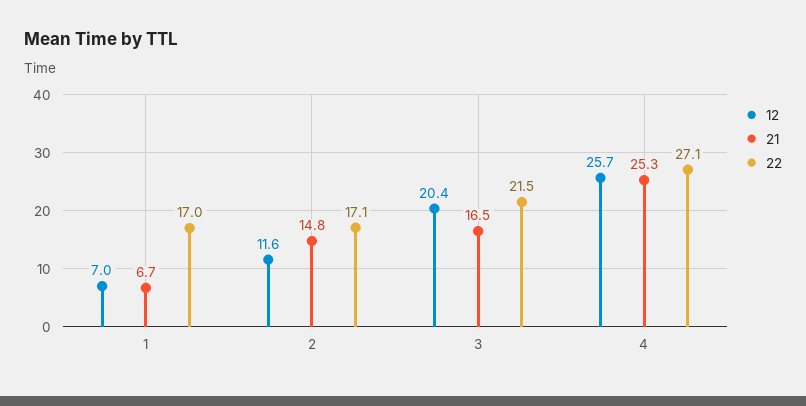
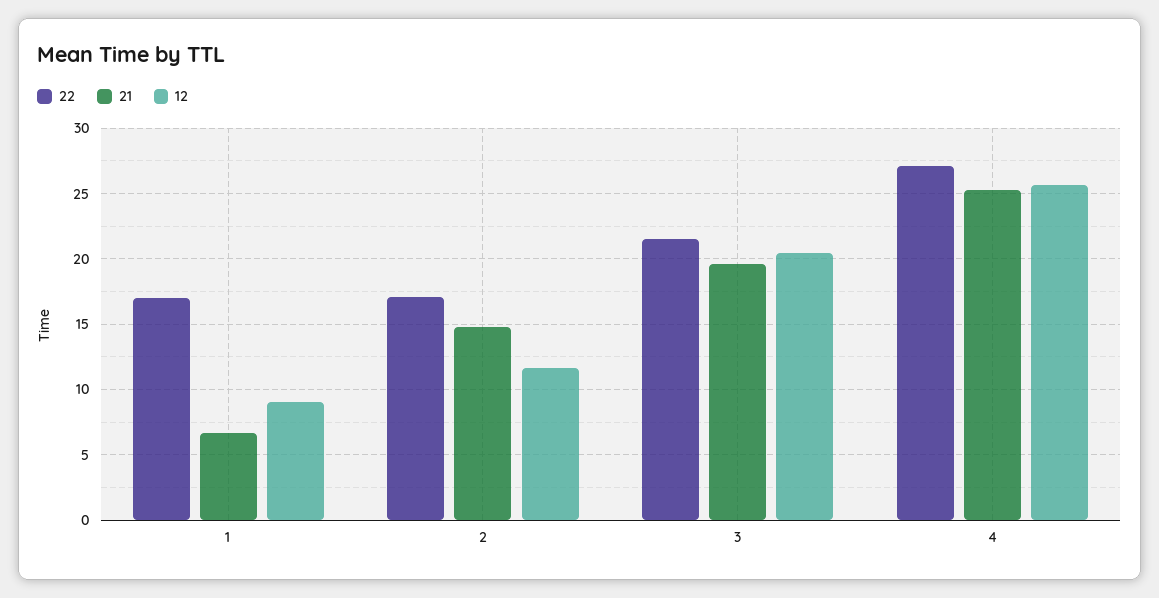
12, 1: 7 -> 9
21, 3: 16.5 -> 19.5

